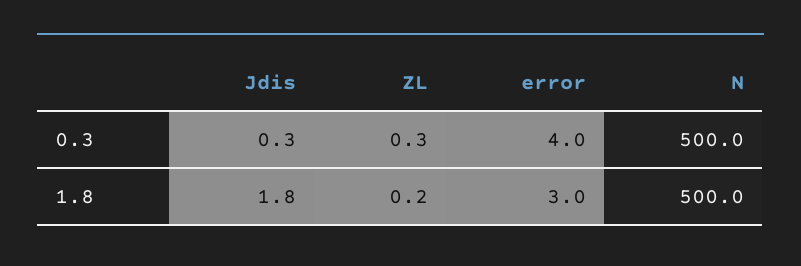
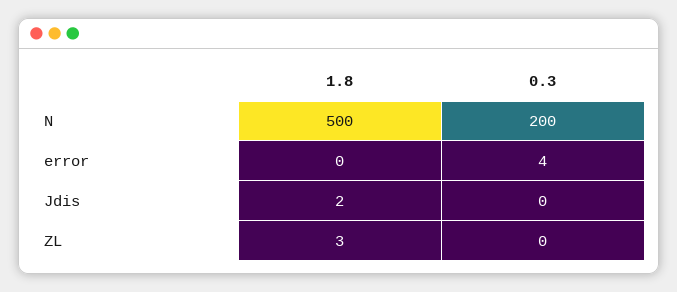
N, 0.3: 500 -> 200
ZL, 1.8: 0.2 -> 3
error, 1.8: 3 -> 0

